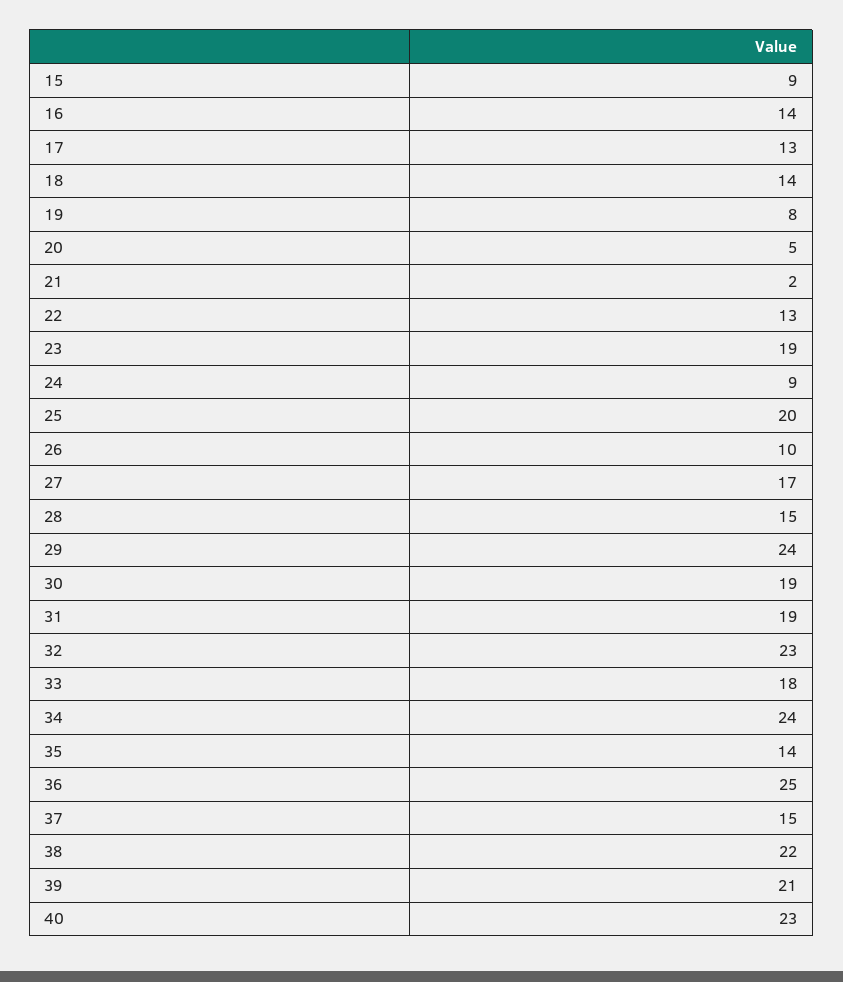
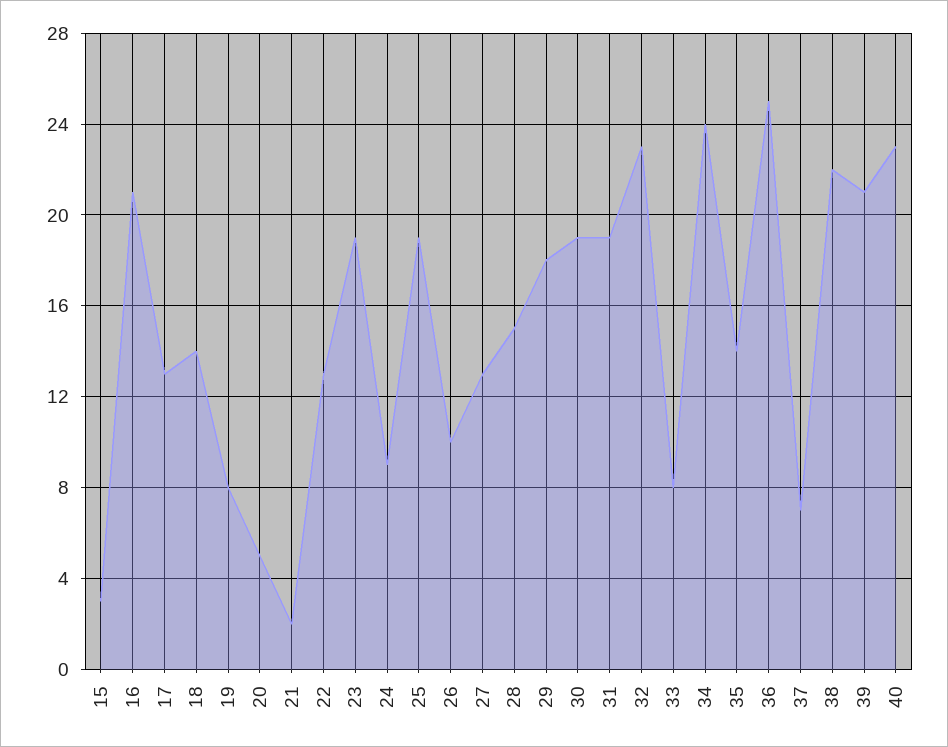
15: 9 -> 3
16: 14 -> 21
25: 20 -> 19
27: 17 -> 13
29: 24 -> 18
33: 18 -> 8
37: 15 -> 7

